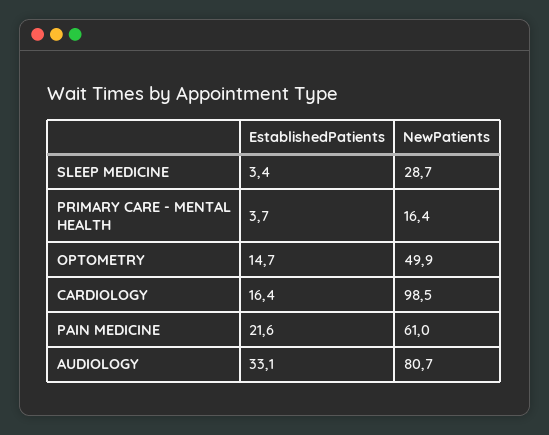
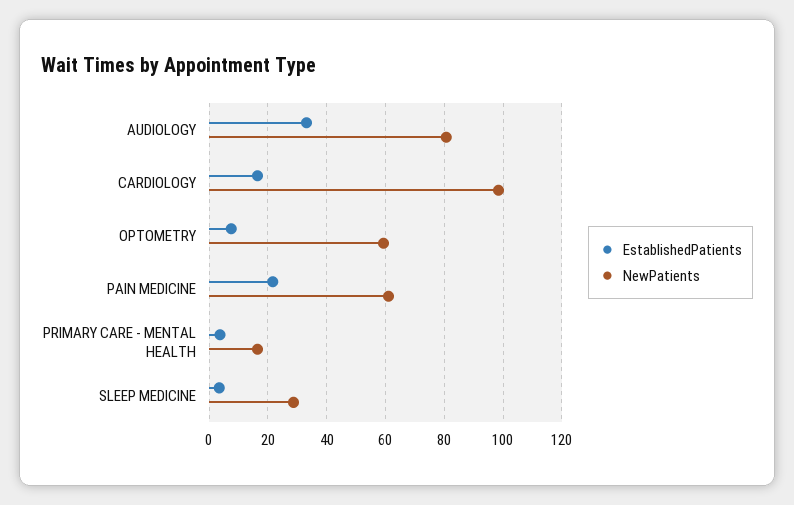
EstablishedPatients, OPTOMETRY: 14.7 -> 7.5
NewPatients, OPTOMETRY: 49.9 -> 60

